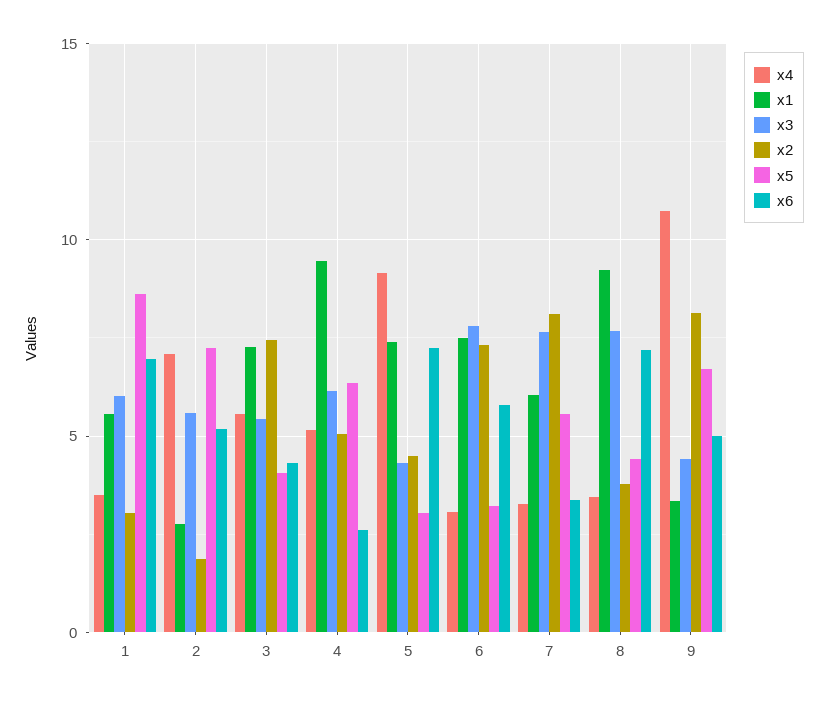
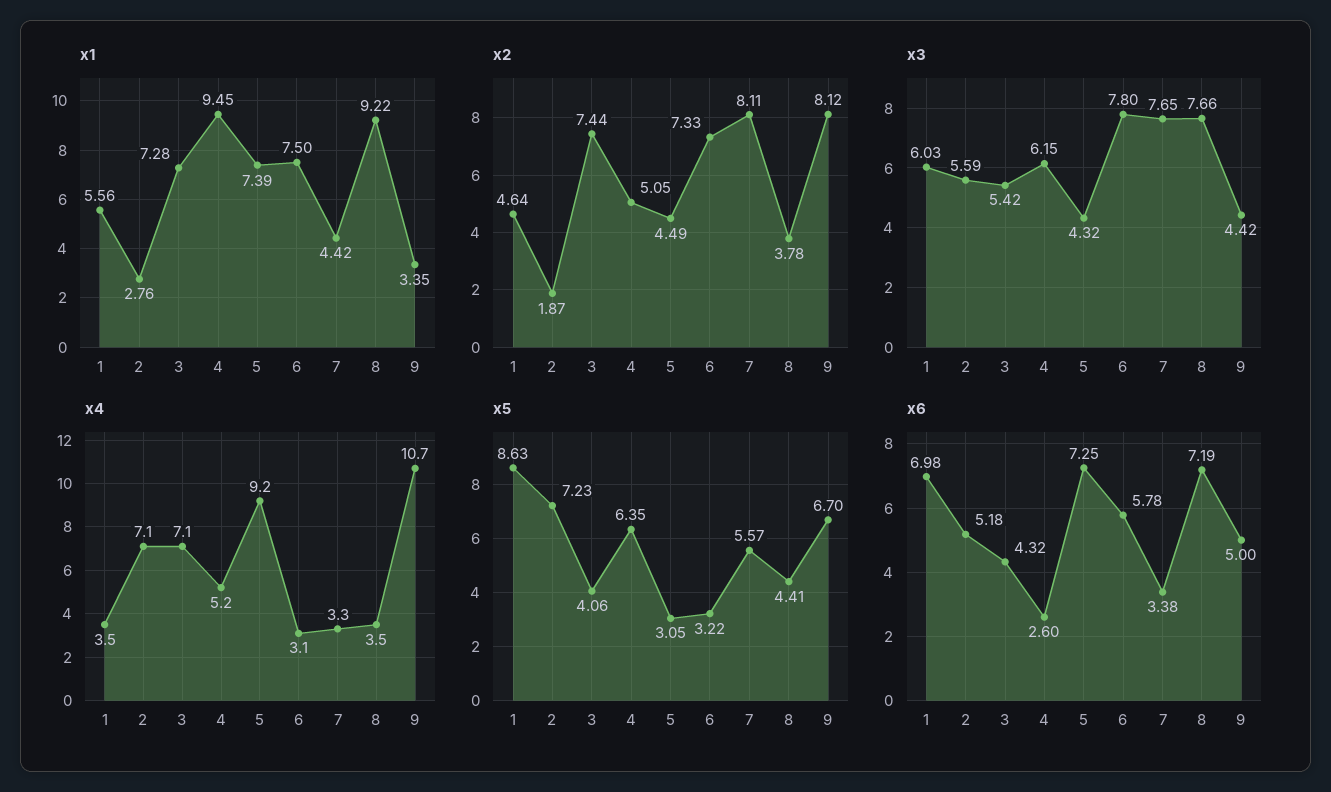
x2, 1: 3 -> 4.64
x4, 3: 5.5 -> 7.1
x1, 7: 6 -> 4.42

